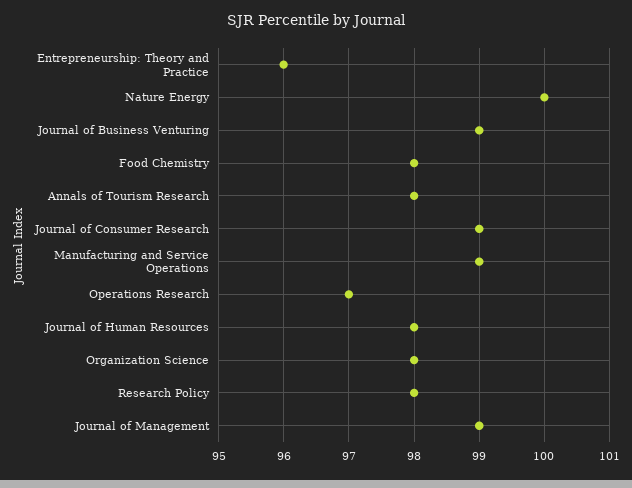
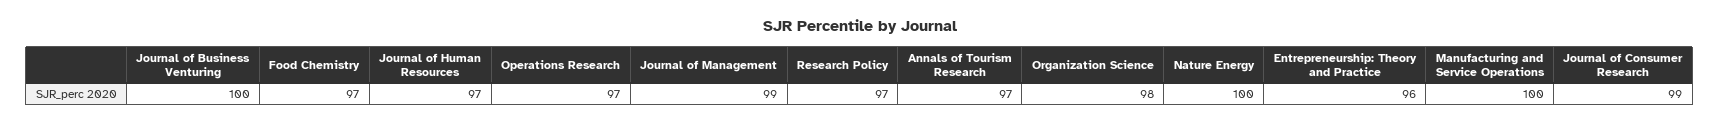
Journal of Business Venturing: 99 -> 100
Food Chemistry: 98 -> 97
Annals of Tourism Research: 98 -> 97
Manufacturing and Service Operations: 99 -> 100
Journal of Human Resources: 98 -> 97
Research Policy: 98 -> 97

